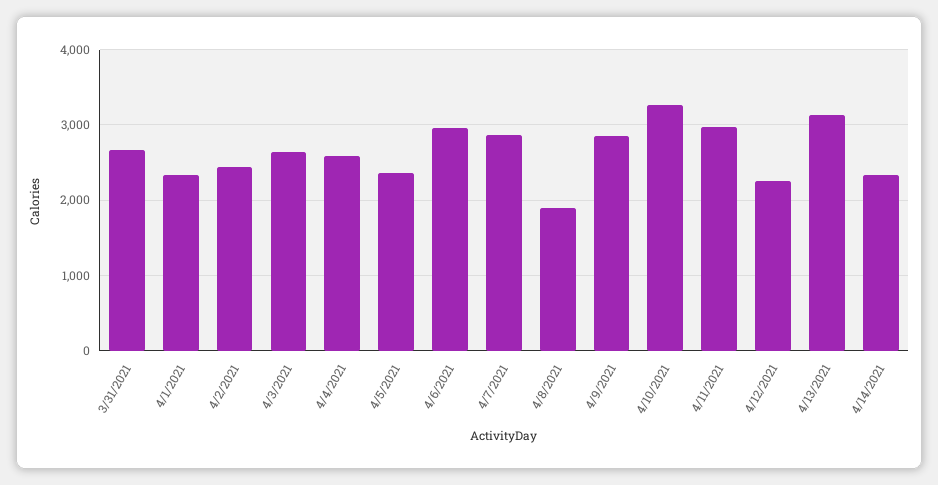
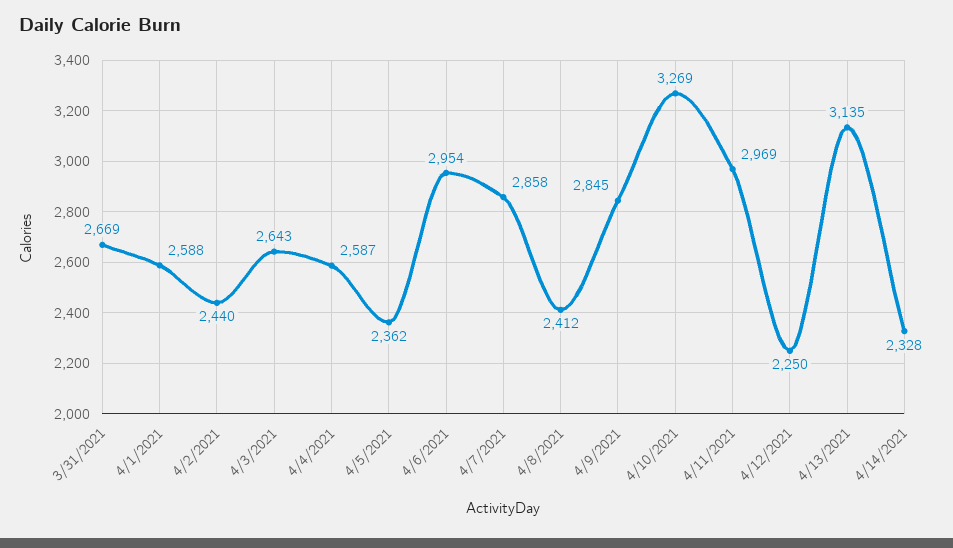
4/1/2021: 2300 -> 2588
4/8/2021: 1900 -> 2412

